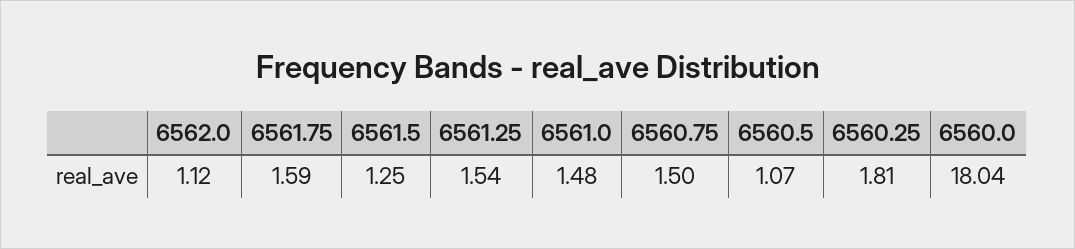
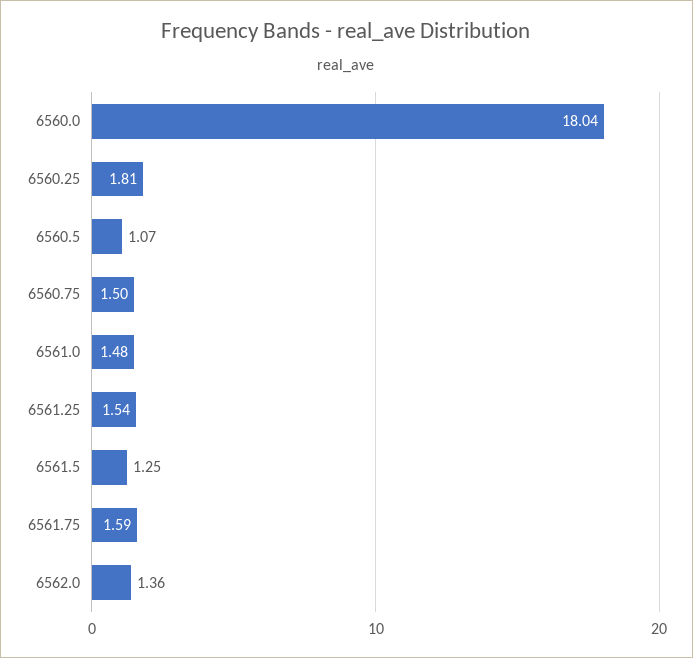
6562.0: 1.12 -> 1.36

